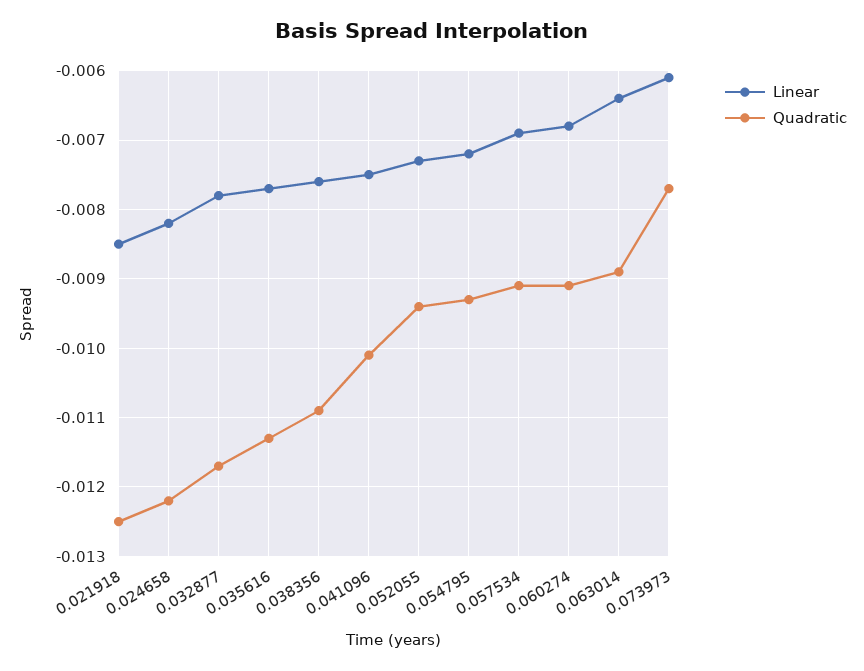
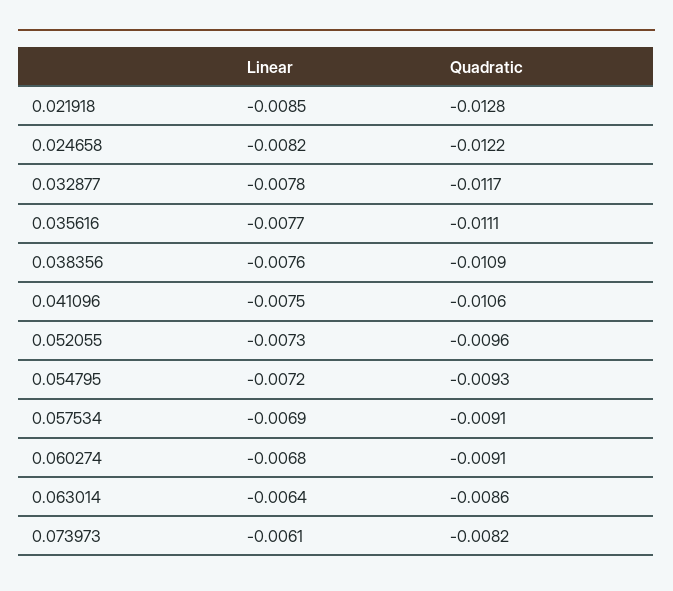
Quadratic, 0.021918: -0.0125 -> -0.0128
Quadratic, 0.035616: -0.0113 -> -0.0111
Quadratic, 0.041096: -0.0101 -> -0.0106
Quadratic, 0.052055: -0.0094 -> -0.0096
Quadratic, 0.063014: -0.0089 -> -0.0086
Quadratic, 0.073973: -0.0077 -> -0.0082

